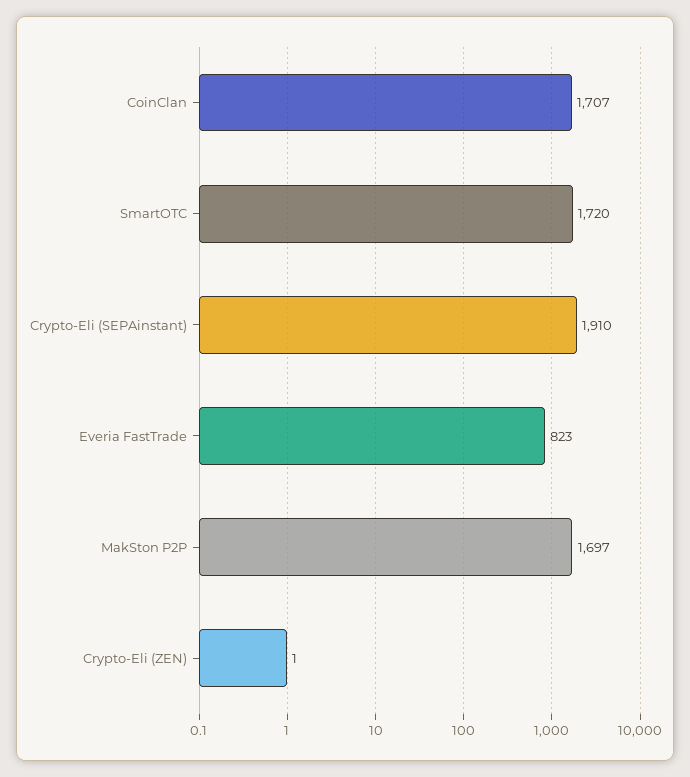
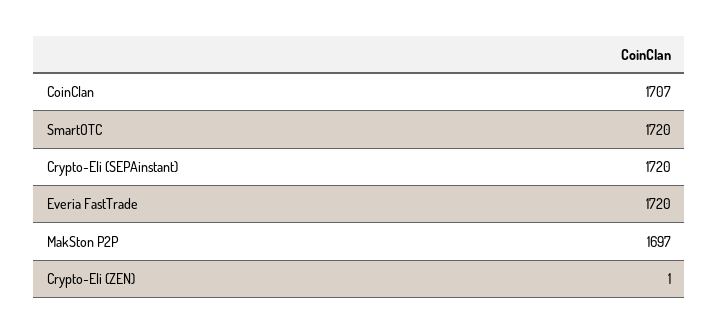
Crypto-Eli (SEPAinstant): 1910 -> 1720
Everia FastTrade: 823 -> 1720

